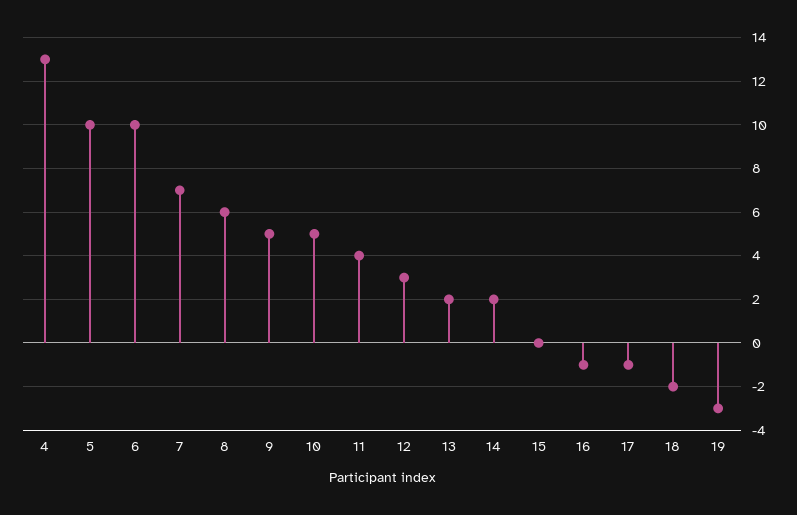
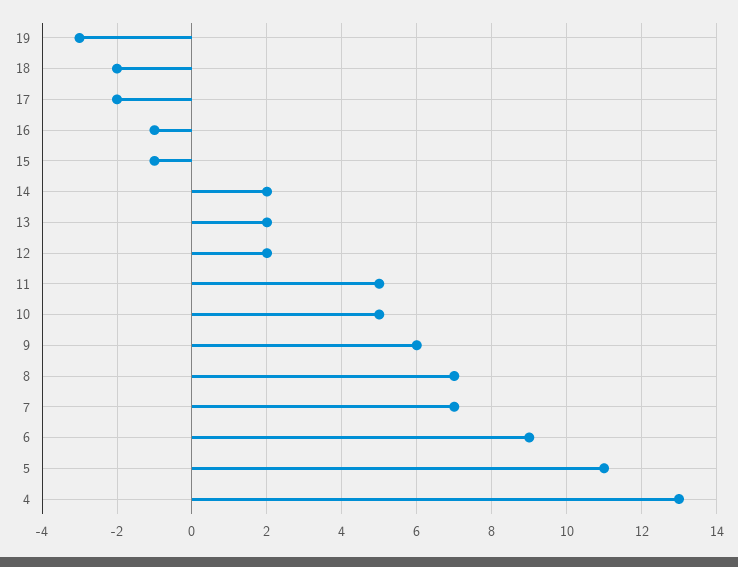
5: 10 -> 11
6: 10 -> 9
8: 6 -> 7
9: 5 -> 6
11: 4 -> 5
12: 3 -> 2
15: 0 -> -1
17: -1 -> -2

